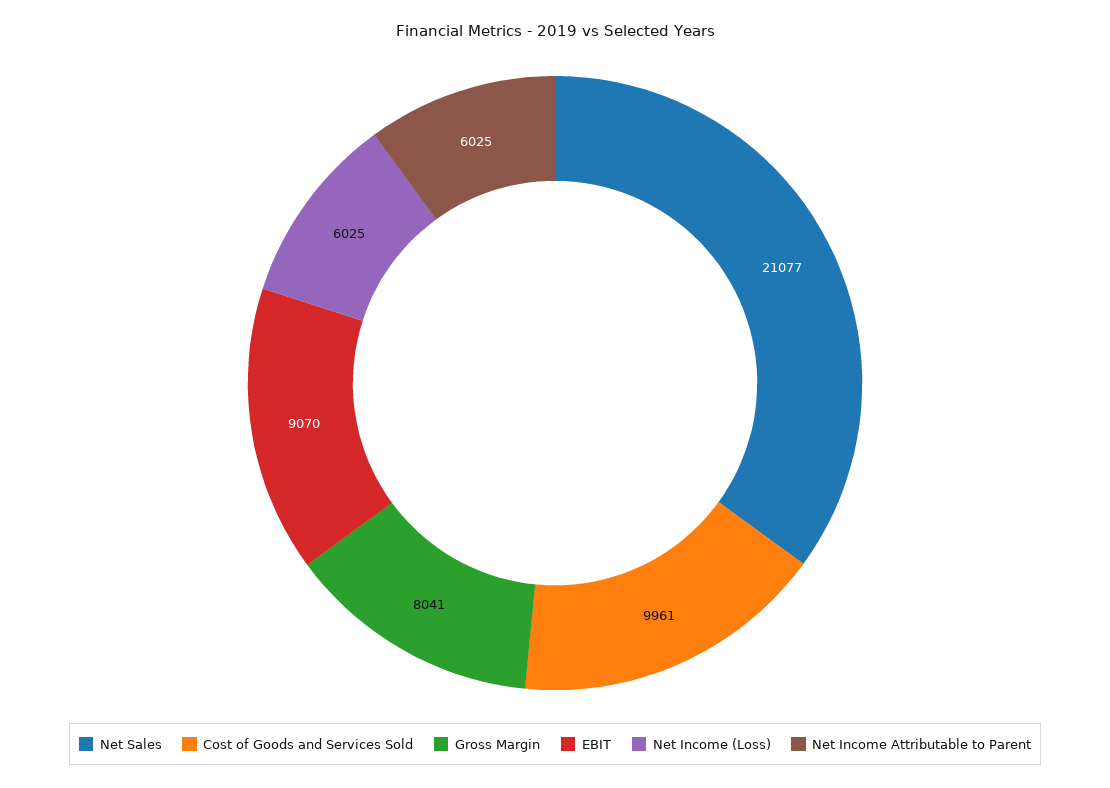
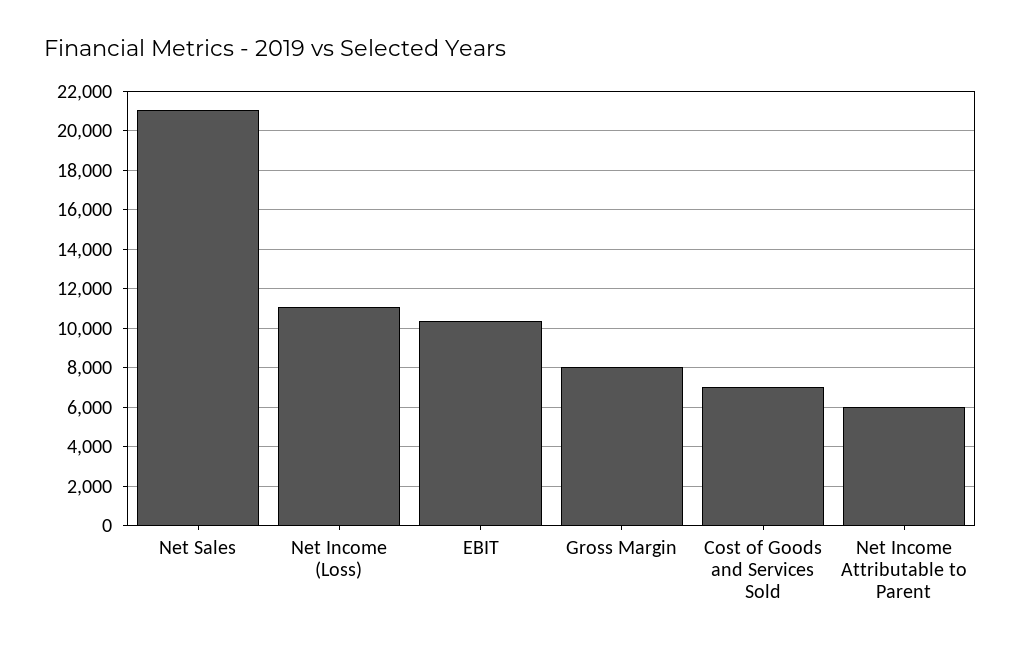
Cost of Goods and Services Sold: 9961 -> 7000
EBIT: 9070 -> 10500
Net Income (Loss): 6025 -> 11000

